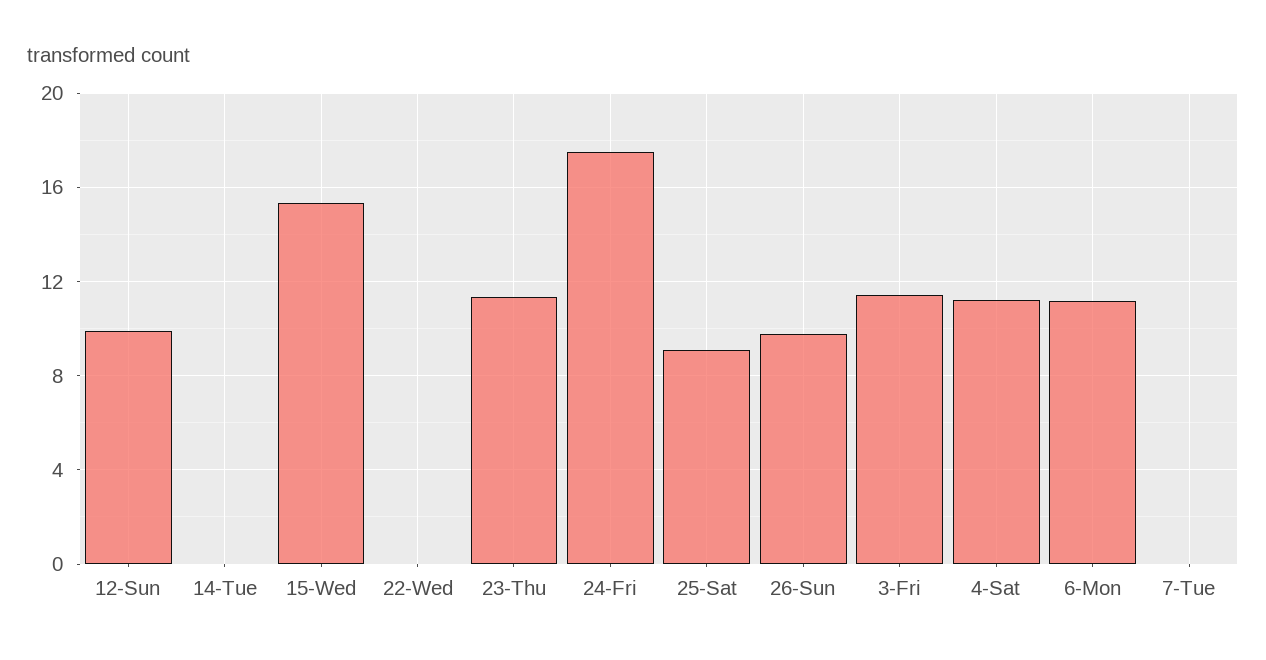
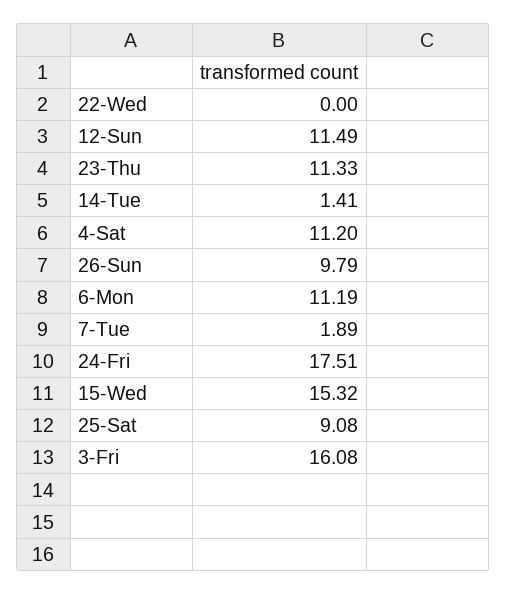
12-Sun: 10 -> 11.49
14-Tue: 0 -> 1.41
3-Fri: 11.5 -> 16.08
7-Tue: 0 -> 1.89

